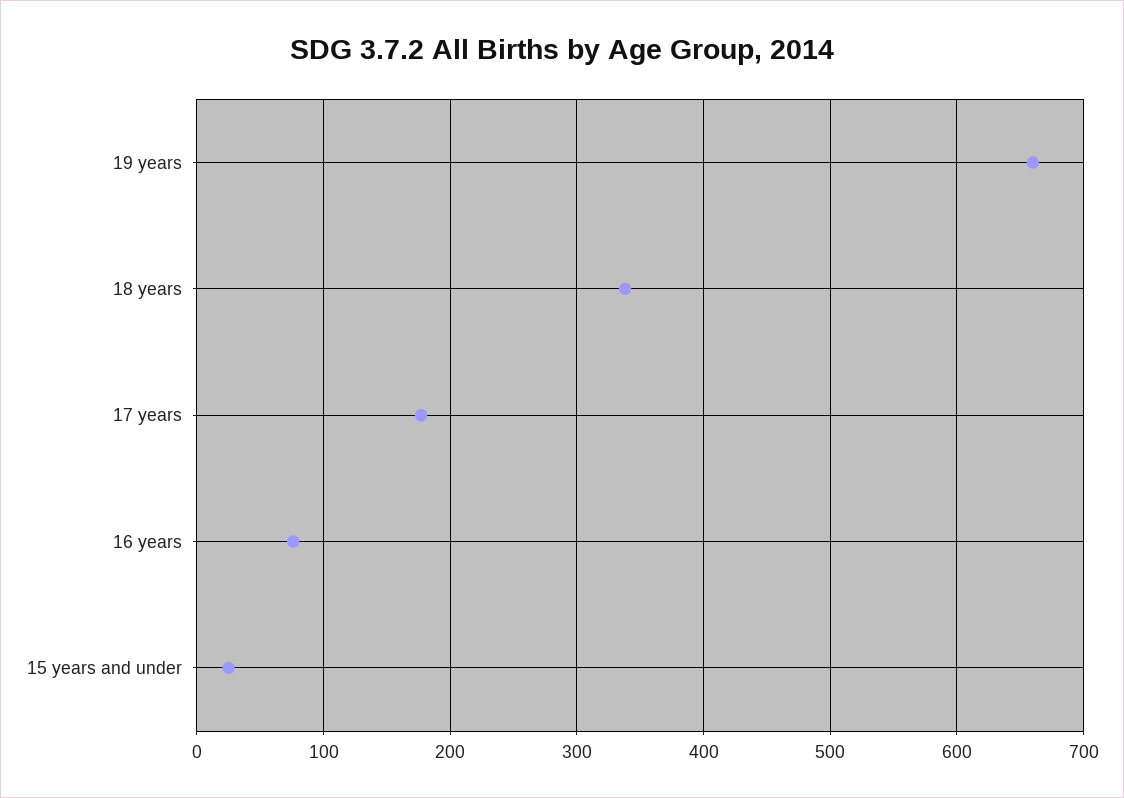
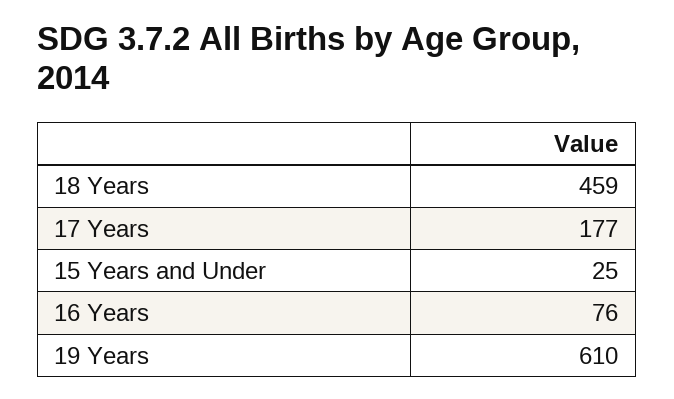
19 years: 660 -> 610
18 years: 340 -> 459

